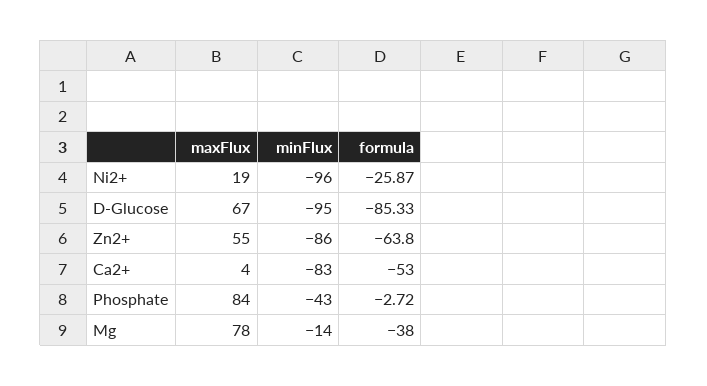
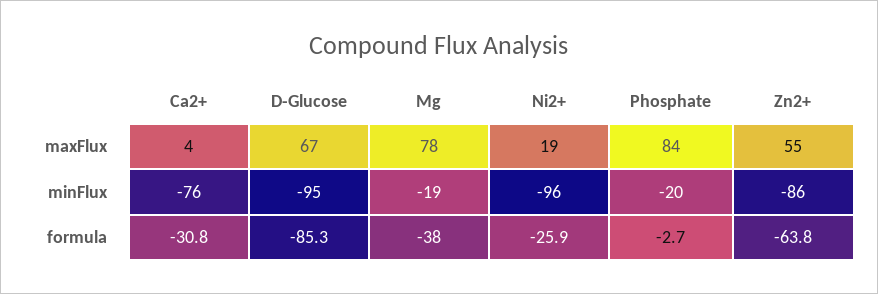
minFlux, Ca2+: -83 -> -76
formula, Ca2+: -53 -> -30.8
minFlux, Phosphate: -43 -> -20
minFlux, Mg: -14 -> -19

